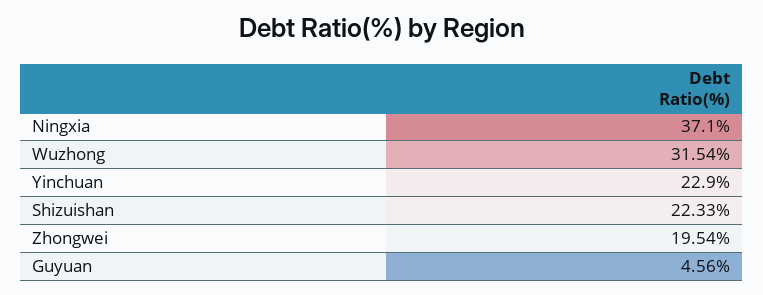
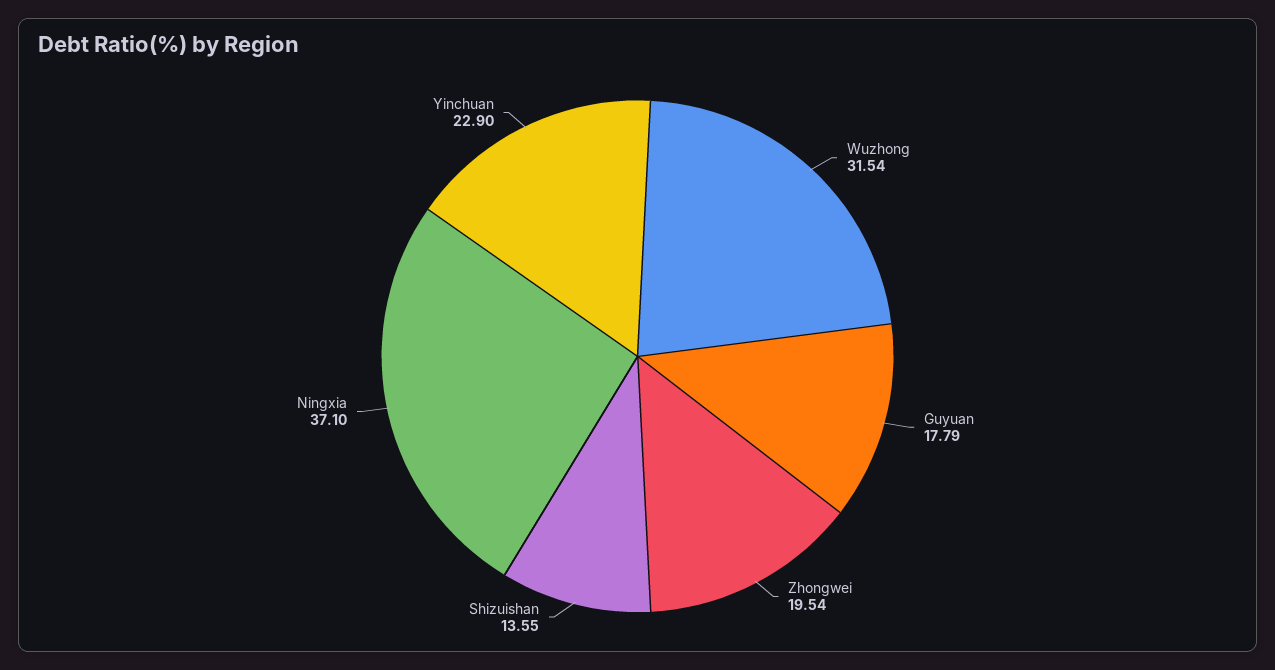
Shizuishan: 22.33 -> 13.55
Guyuan: 4.56 -> 17.79

